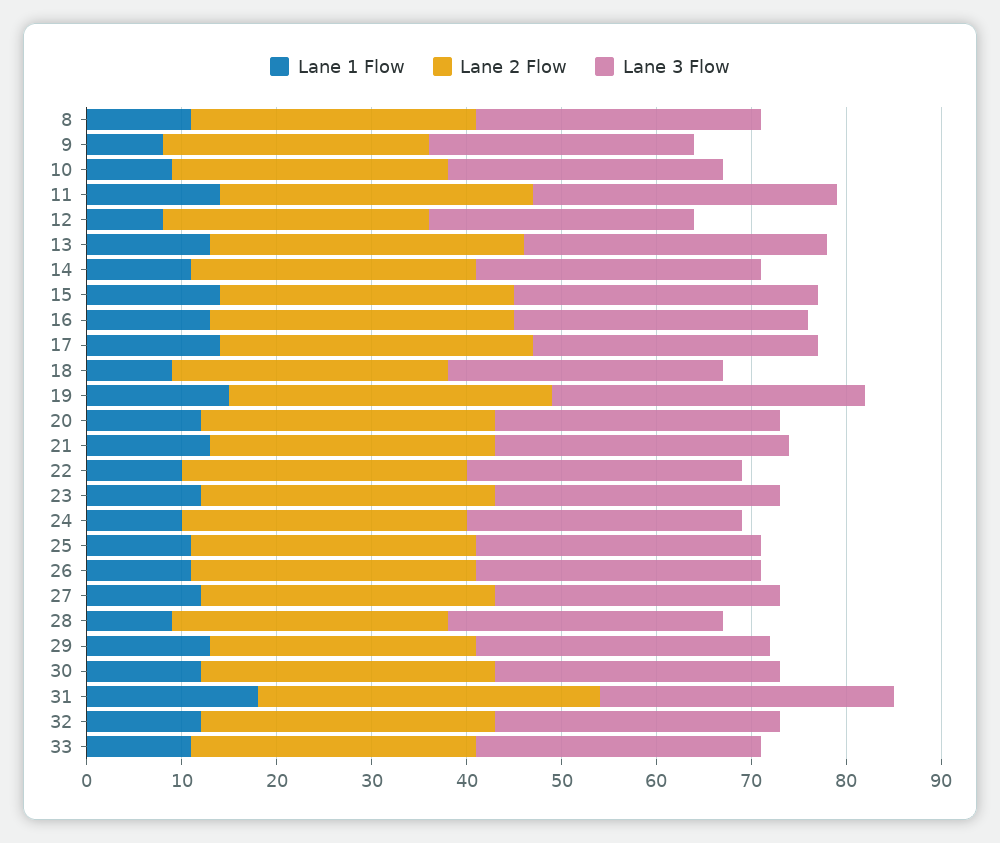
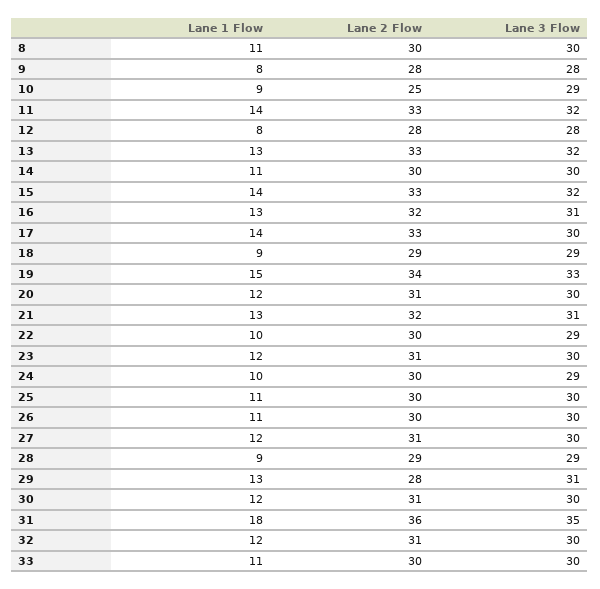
Lane 2 Flow, 10: 29 -> 25
Lane 2 Flow, 15: 31 -> 33
Lane 2 Flow, 21: 30 -> 32
Lane 3 Flow, 31: 31 -> 35

